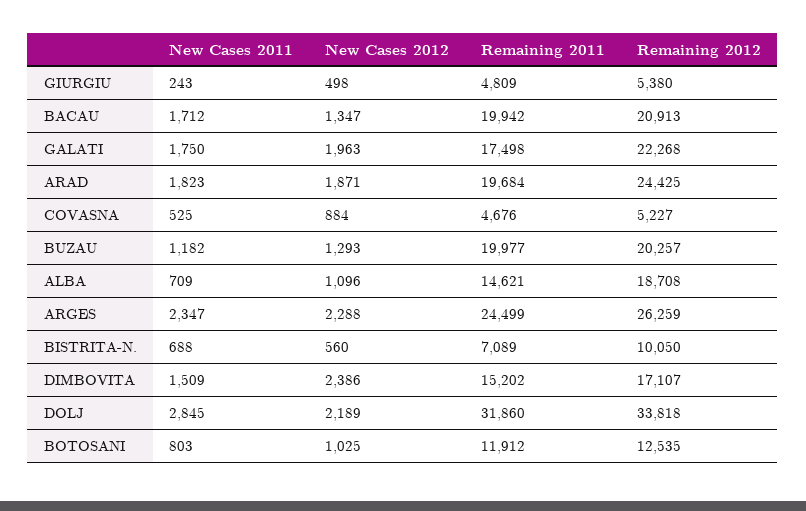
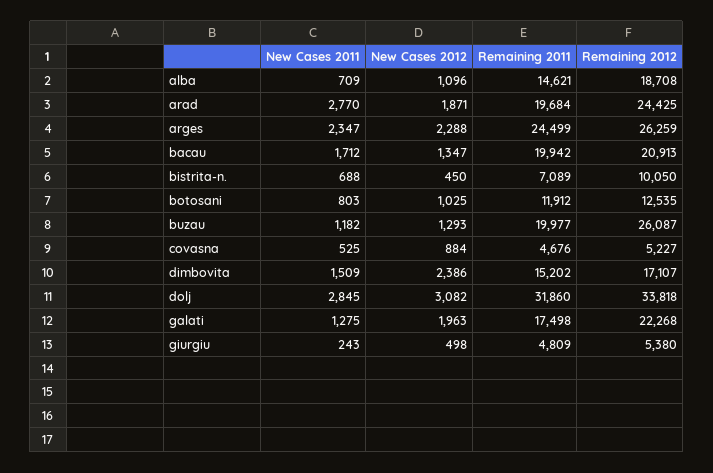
New Cases 2011, GALATI: 1750 -> 1275
New Cases 2011, ARAD: 1823 -> 2770
Remaining 2012, BUZAU: 20257 -> 26087
New Cases 2012, BISTRITA-N.: 560 -> 450
New Cases 2012, DOLJ: 2189 -> 3082

